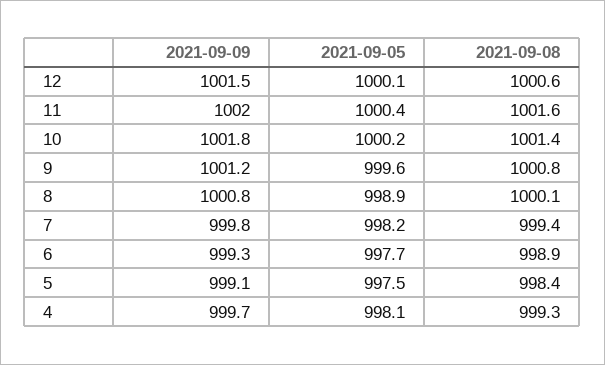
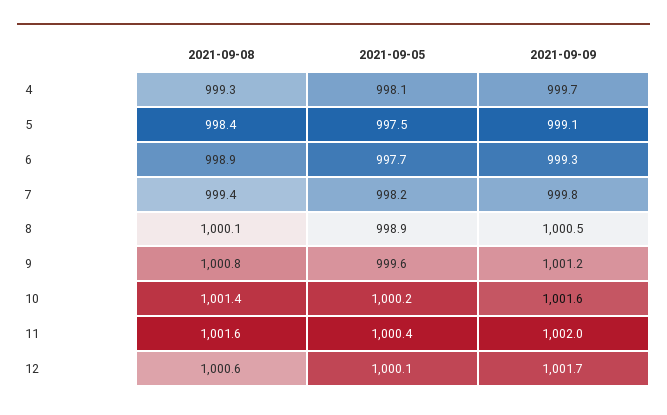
2021-09-09, 12: 1001.5 -> 1001.7
2021-09-09, 10: 1001.8 -> 1001.6
2021-09-09, 8: 1000.8 -> 1000.5

